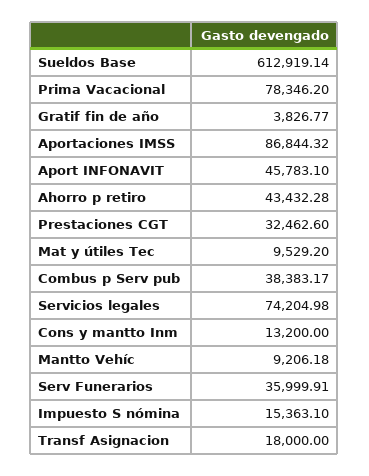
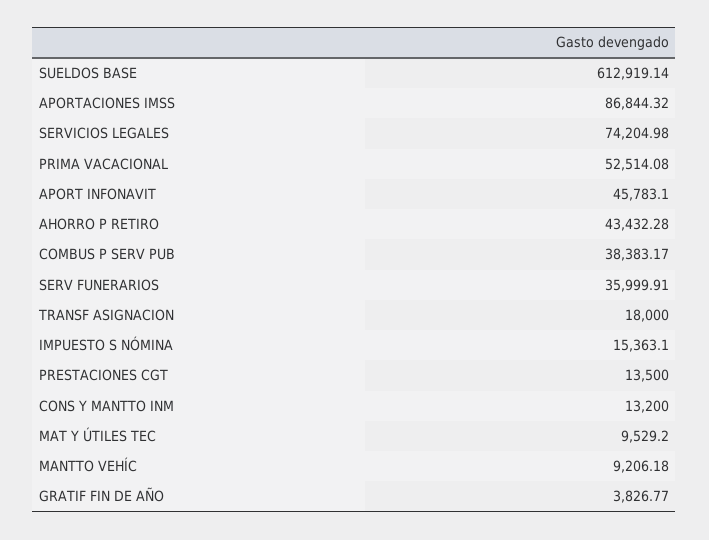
Prima Vacacional: 78346.2 -> 52514.08
Prestaciones CGT: 32462.6 -> 13500

